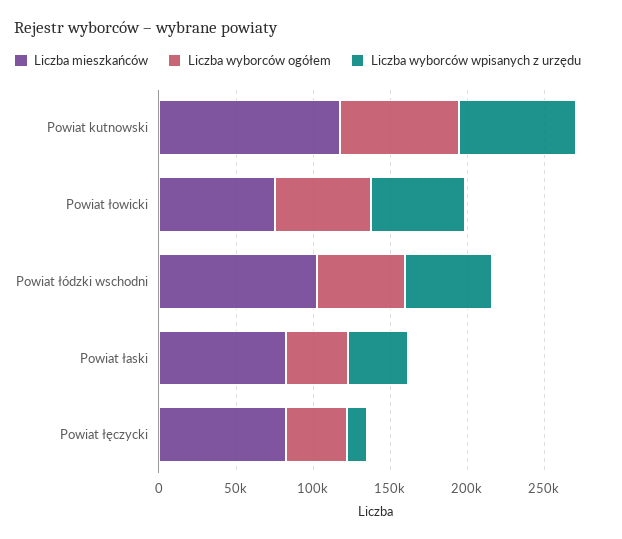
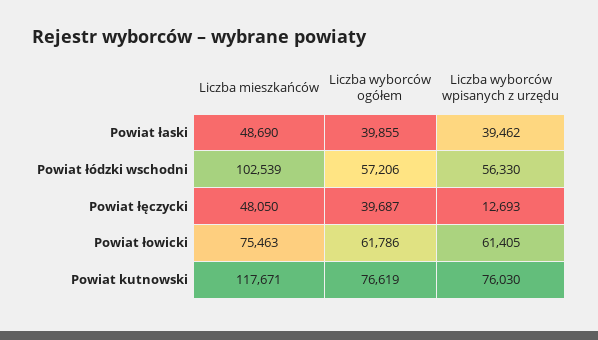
Liczba mieszkańców, Powiat łaski: 80000 -> 48690
Liczba mieszkańców, Powiat łęczycki: 80000 -> 48050

